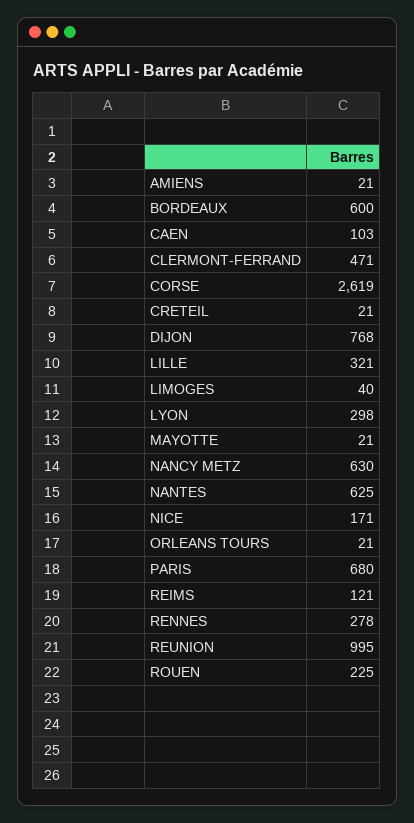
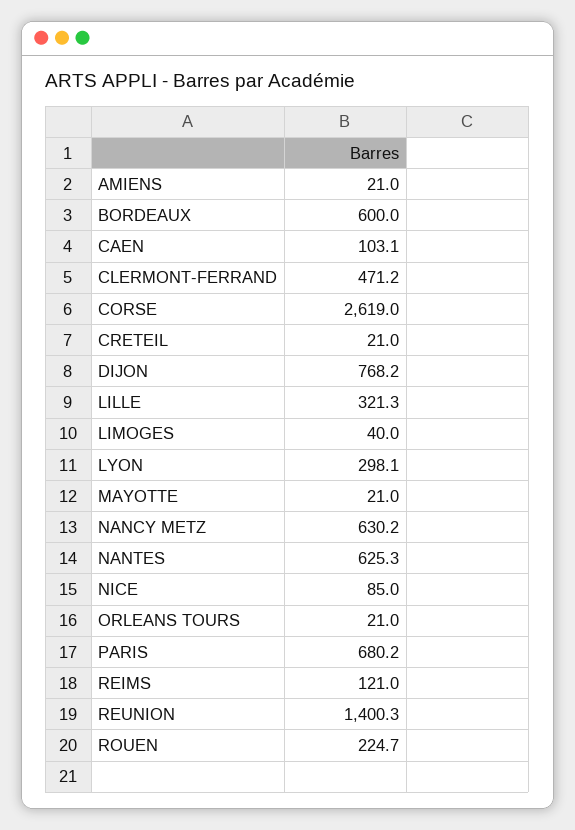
NICE: 171 -> 85
RENNES: 278 -> none
REUNION: 995 -> 1400.3

